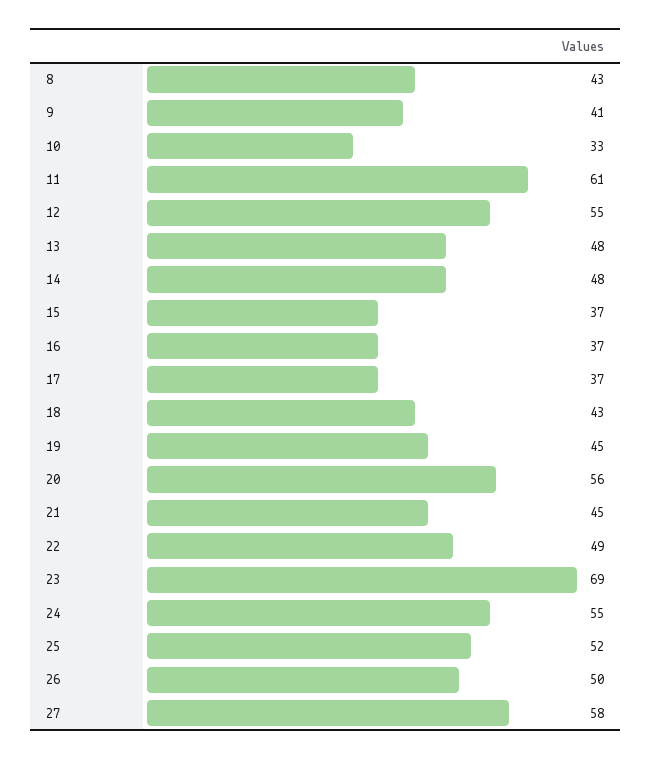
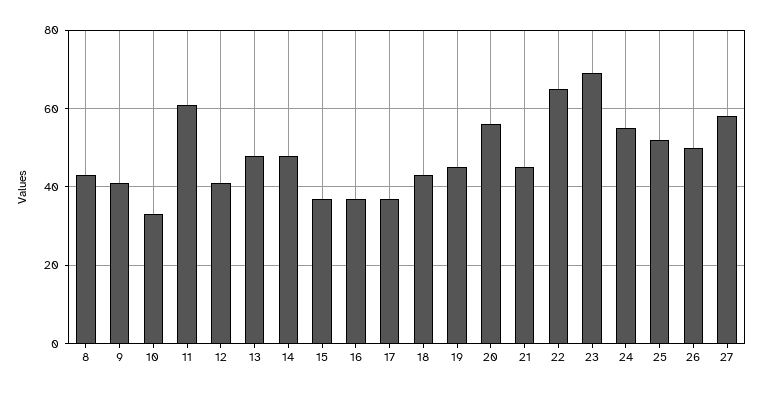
12: 55 -> 40
22: 49 -> 65

